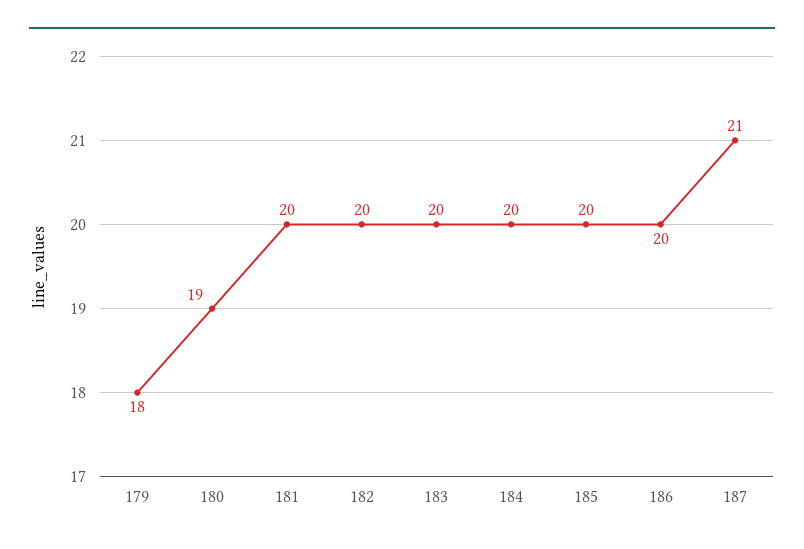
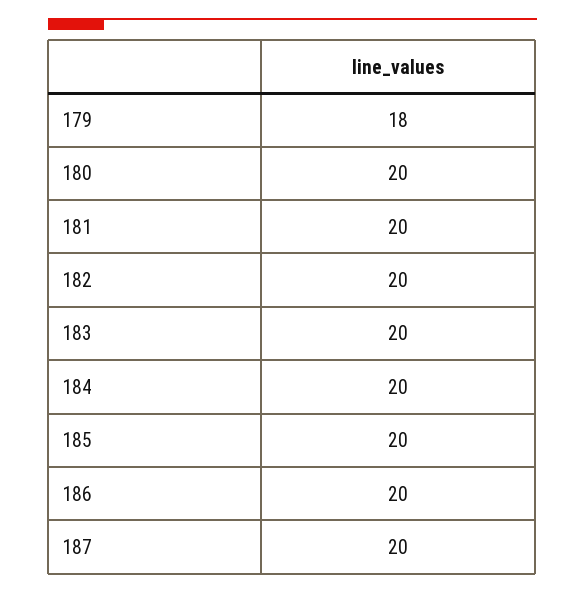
180: 19 -> 20
187: 21 -> 20

